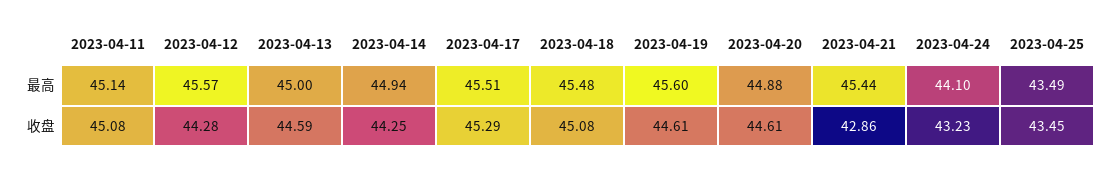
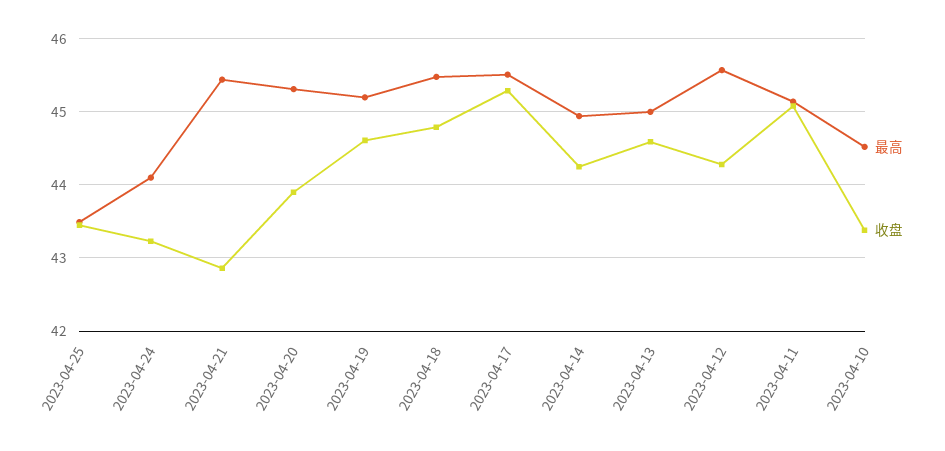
最高, 2023-04-19: 45.6 -> 45.2
最高, 2023-04-20: 44.88 -> 45.3
收盘, 2023-04-18: 45.08 -> 44.8
收盘, 2023-04-20: 44.61 -> 43.9
最高, 2023-04-10: none -> 44.5
收盘, 2023-04-10: none -> 43.4

